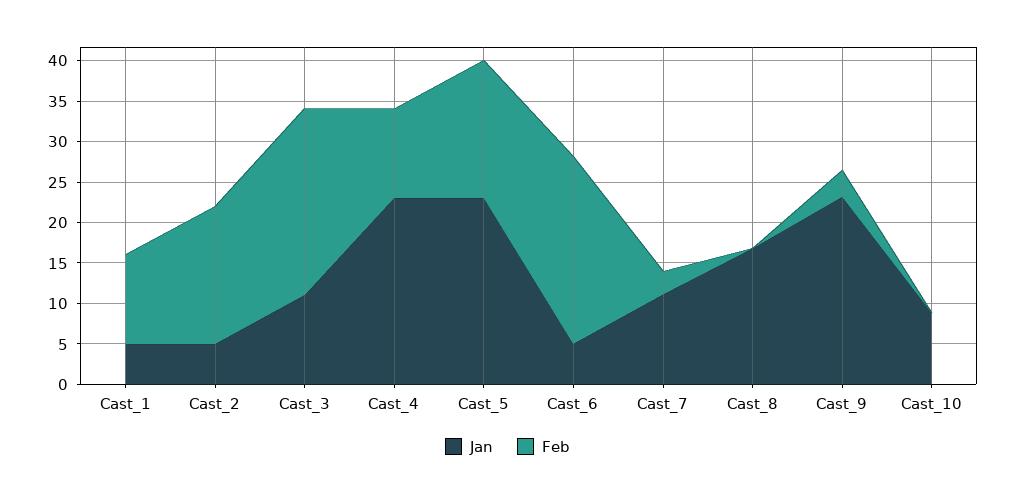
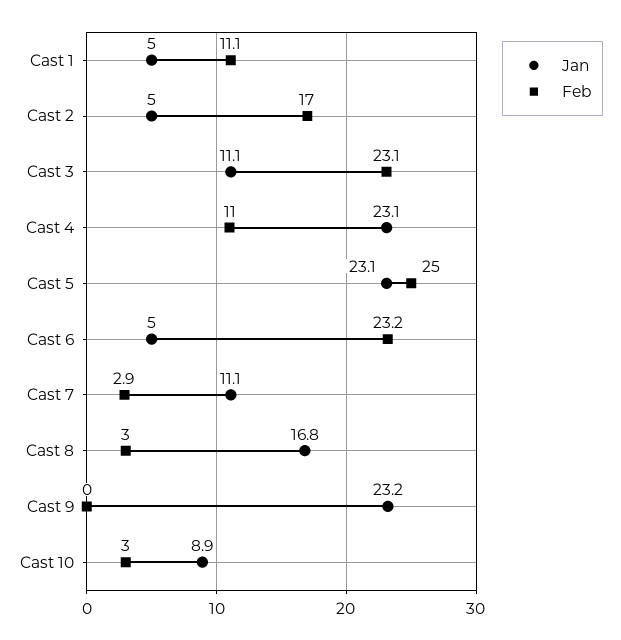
Feb, Cast_5: 17 -> 25
Feb, Cast_8: 0 -> 3
Feb, Cast_9: 3 -> 0
Feb, Cast_10: 0 -> 3

